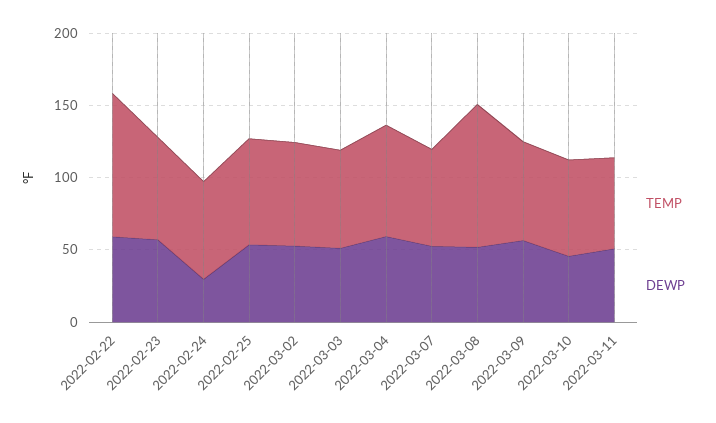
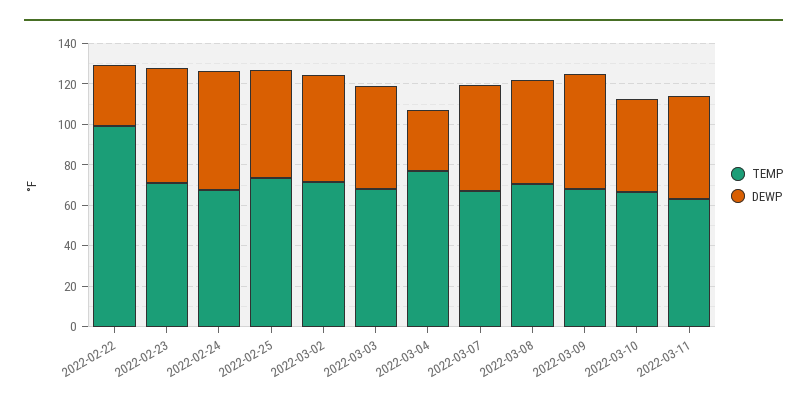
DEWP, 2022-02-22: 60 -> 30
DEWP, 2022-02-24: 30 -> 60
DEWP, 2022-03-04: 60 -> 30
TEMP, 2022-03-08: 100 -> 70

